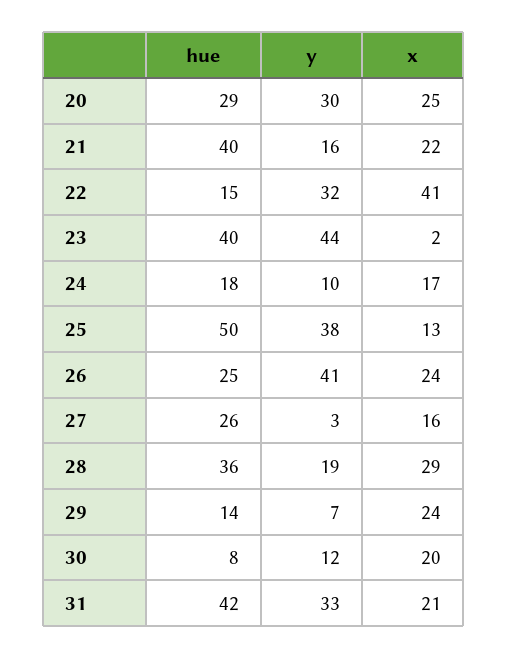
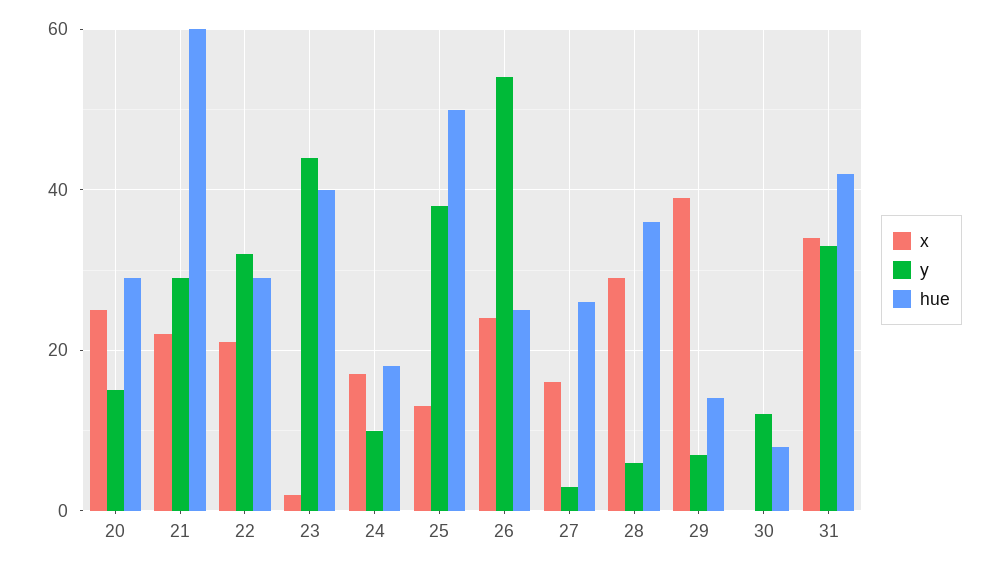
y, 20: 30 -> 15
hue, 21: 40 -> 60
y, 21: 16 -> 30
hue, 22: 15 -> 30
x, 22: 41 -> 20
y, 26: 41 -> 55
y, 28: 19 -> 5
x, 29: 24 -> 40
x, 30: 20 -> 0
x, 31: 21 -> 35

